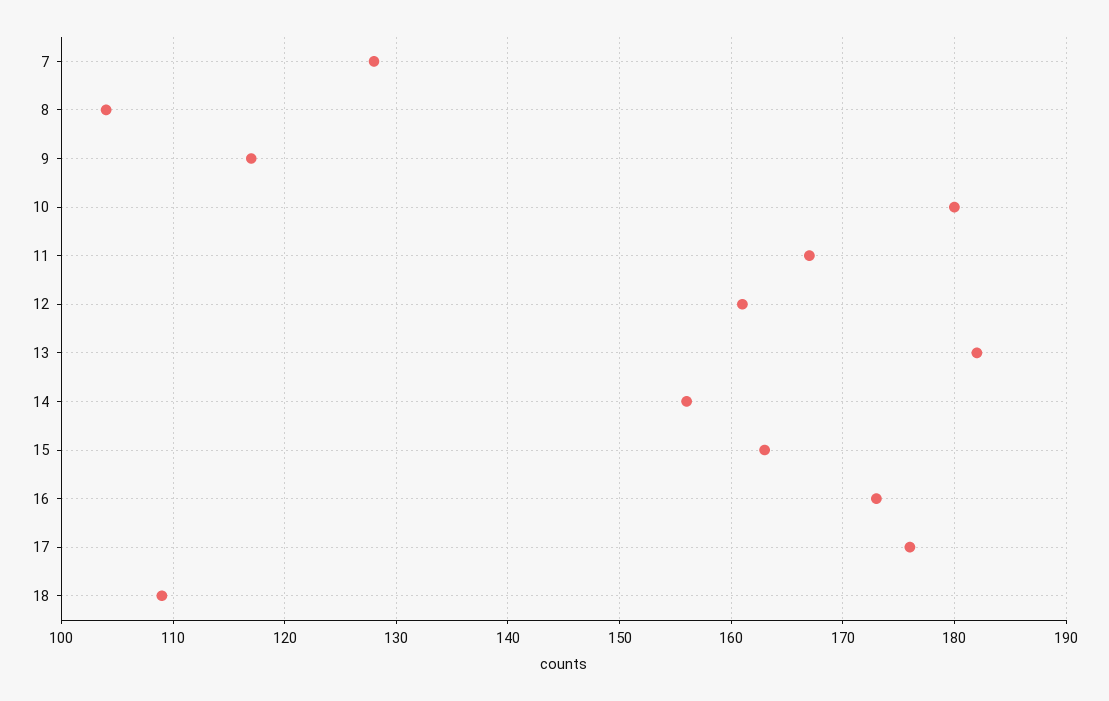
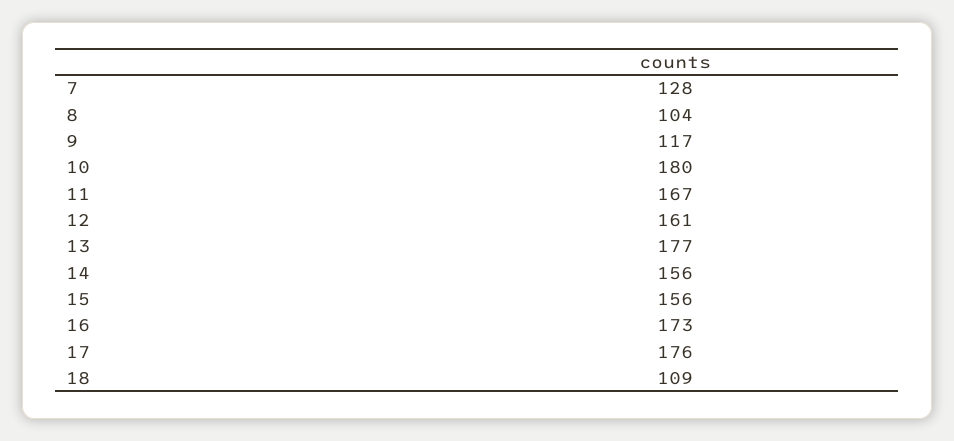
13: 182 -> 177
15: 163 -> 156

